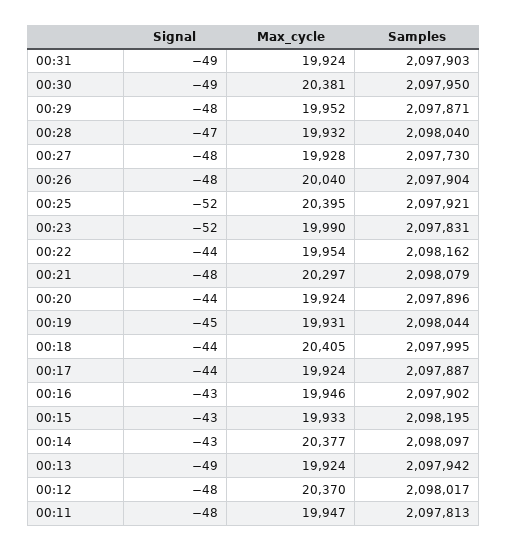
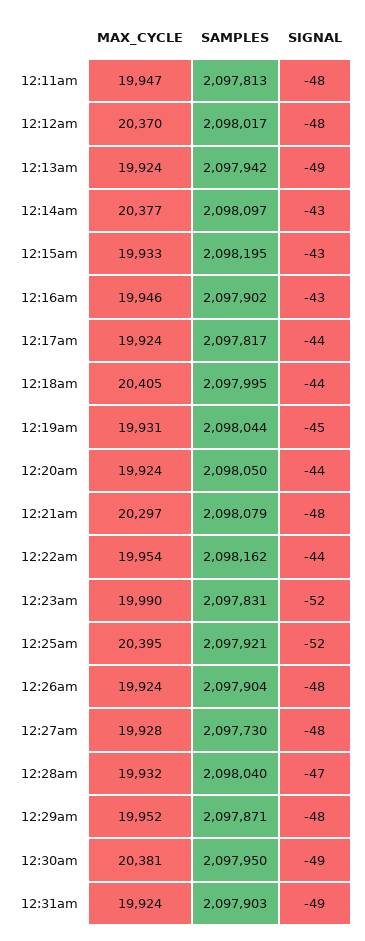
Max_cycle, 00:26: 20040 -> 19924
Samples, 00:20: 2097896 -> 2098050
Samples, 00:17: 2097887 -> 2097817

